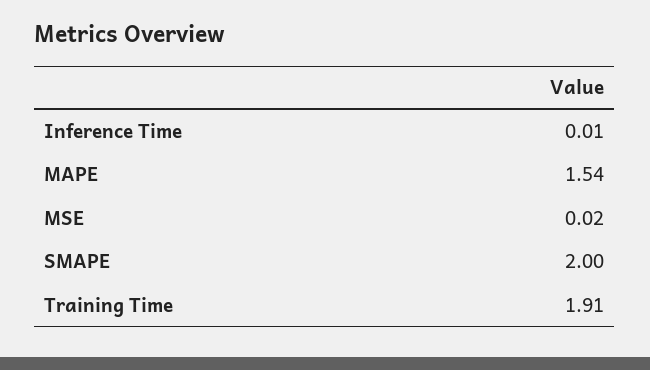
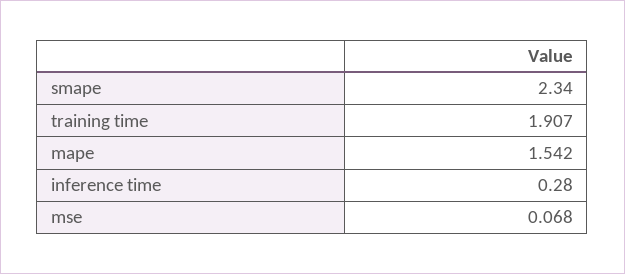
Inference Time: 0.01 -> 0.28
MSE: 0.02 -> 0.068
SMAPE: 2 -> 2.34

